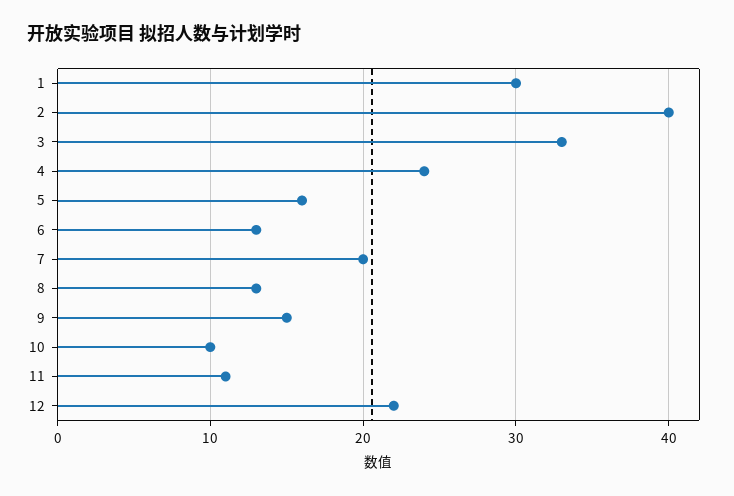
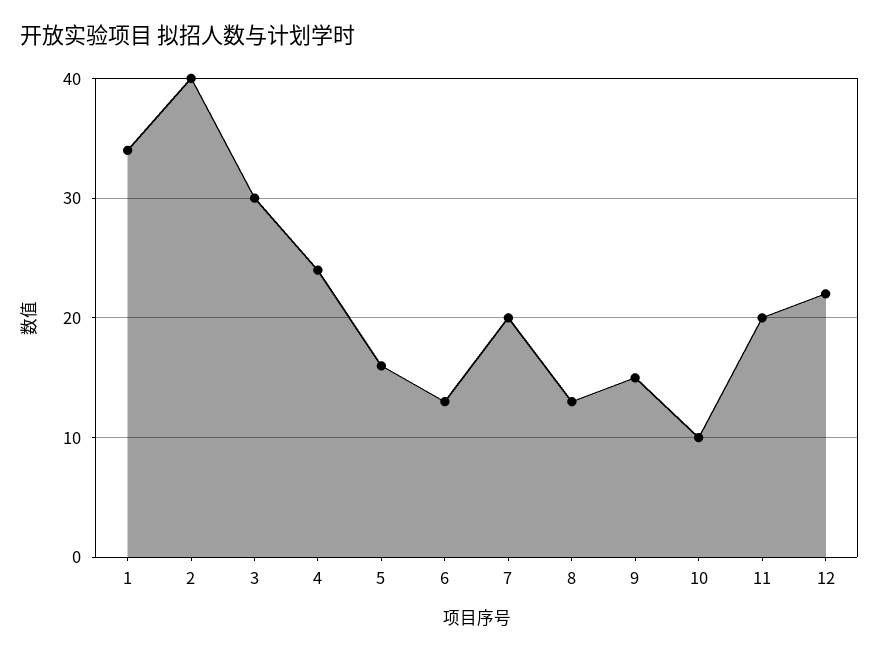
1: 30 -> 34
3: 33 -> 30
11: 11 -> 20

